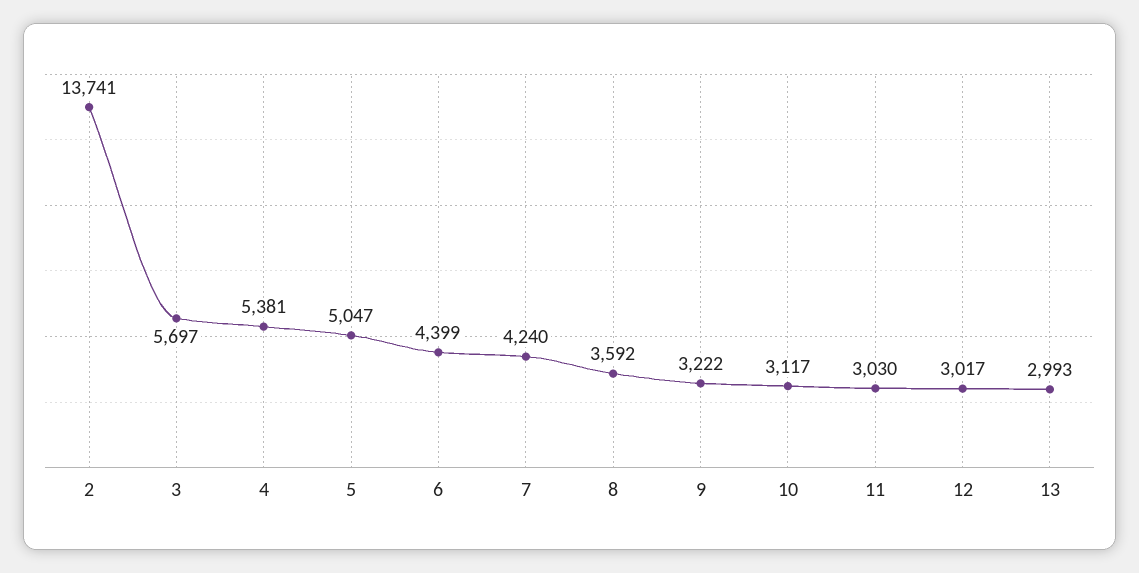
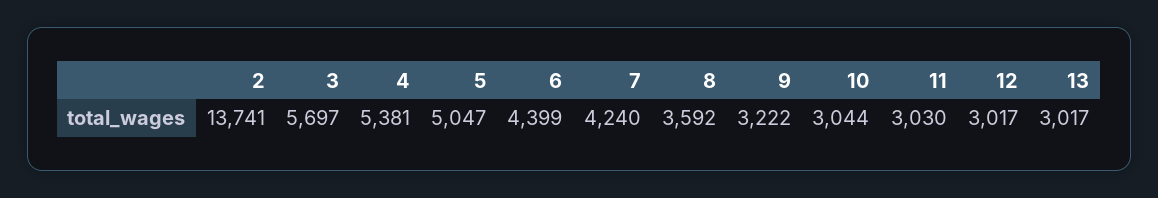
10: 3117 -> 3044
13: 2993 -> 3017

